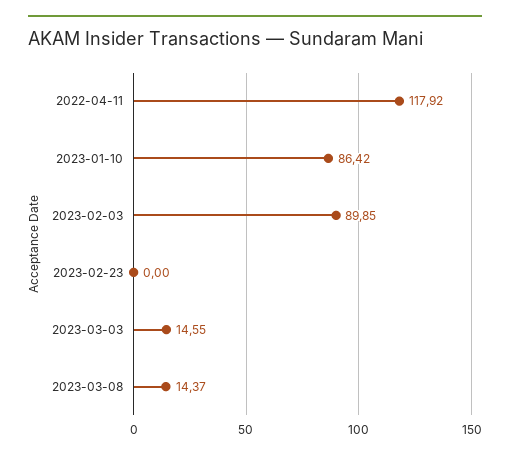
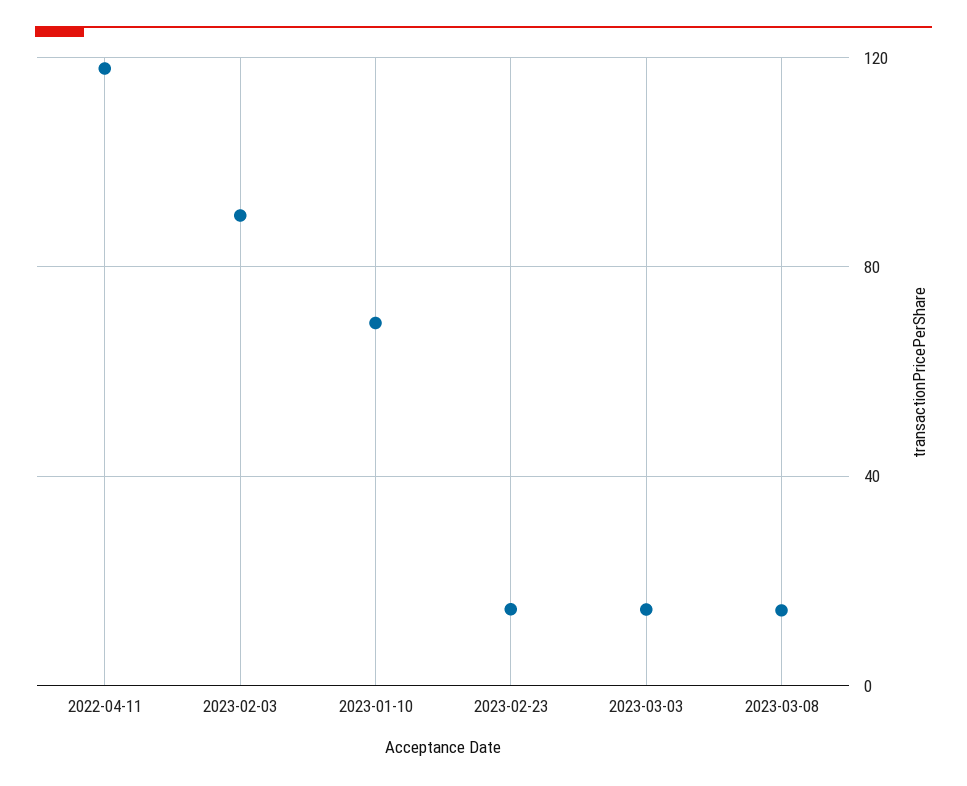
2023-01-10: 86.42 -> 70
2023-02-23: 0 -> 15

